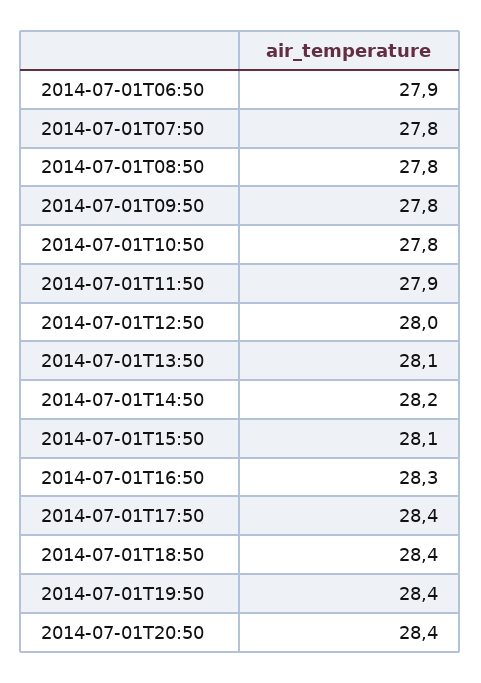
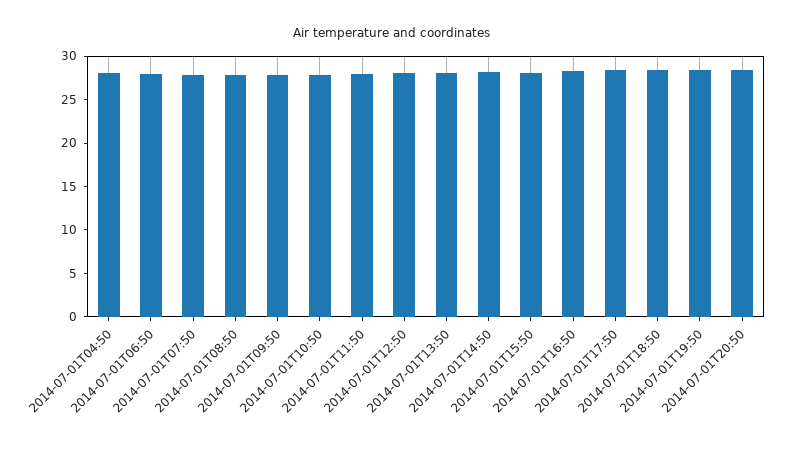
2014-07-01T04:50: none -> 28

